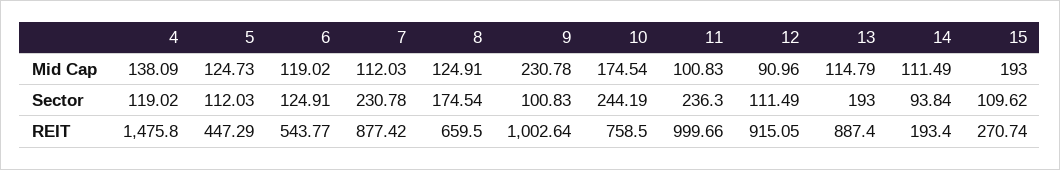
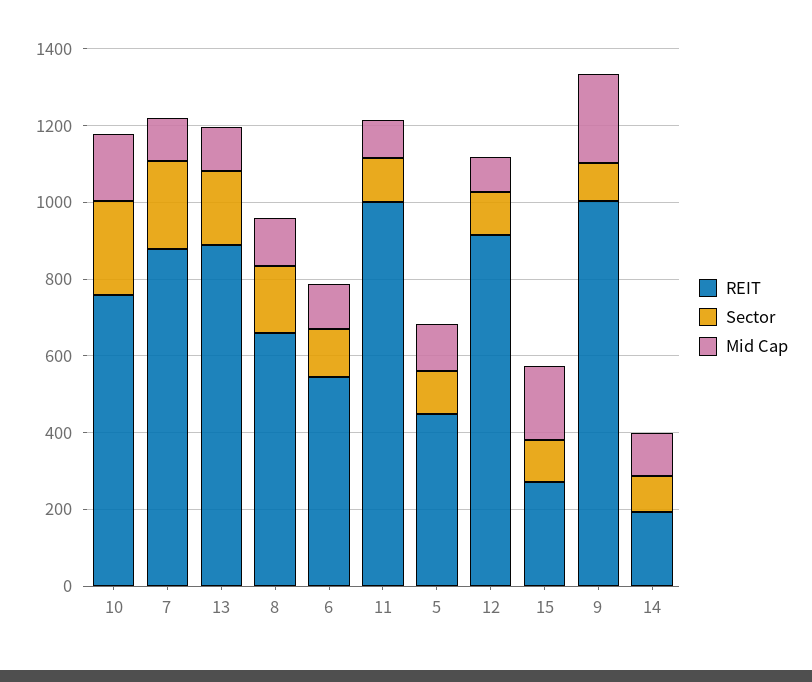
Mid Cap, 4: 138.09 -> none
Sector, 4: 119.02 -> none
Sector, 11: 236.3 -> 100
REIT, 4: 1475.8 -> none

